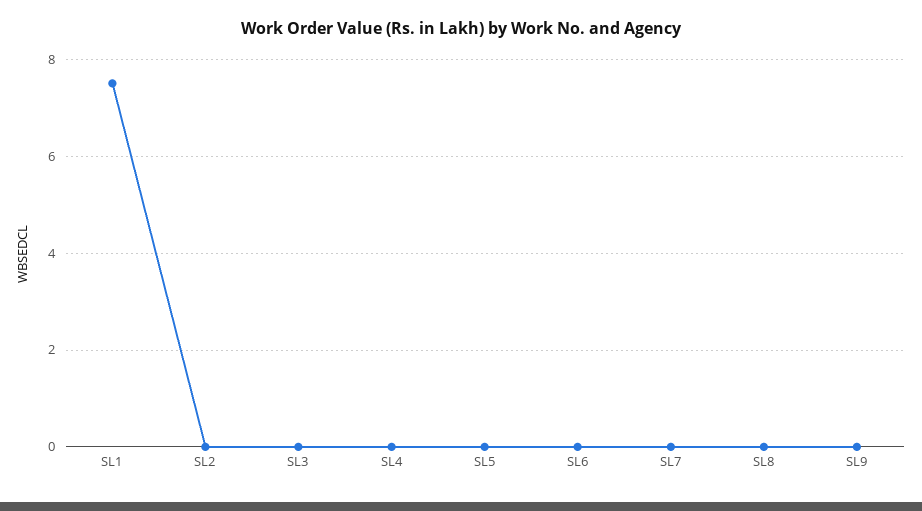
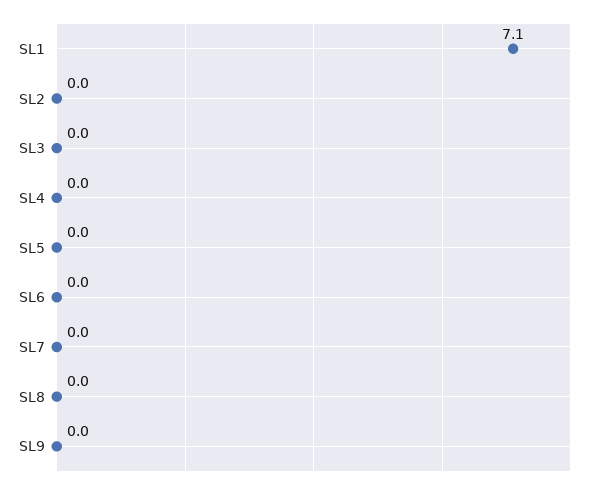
SL1: 7.5 -> 7.1

